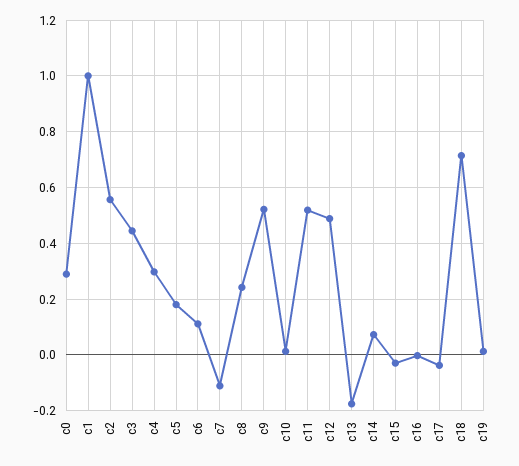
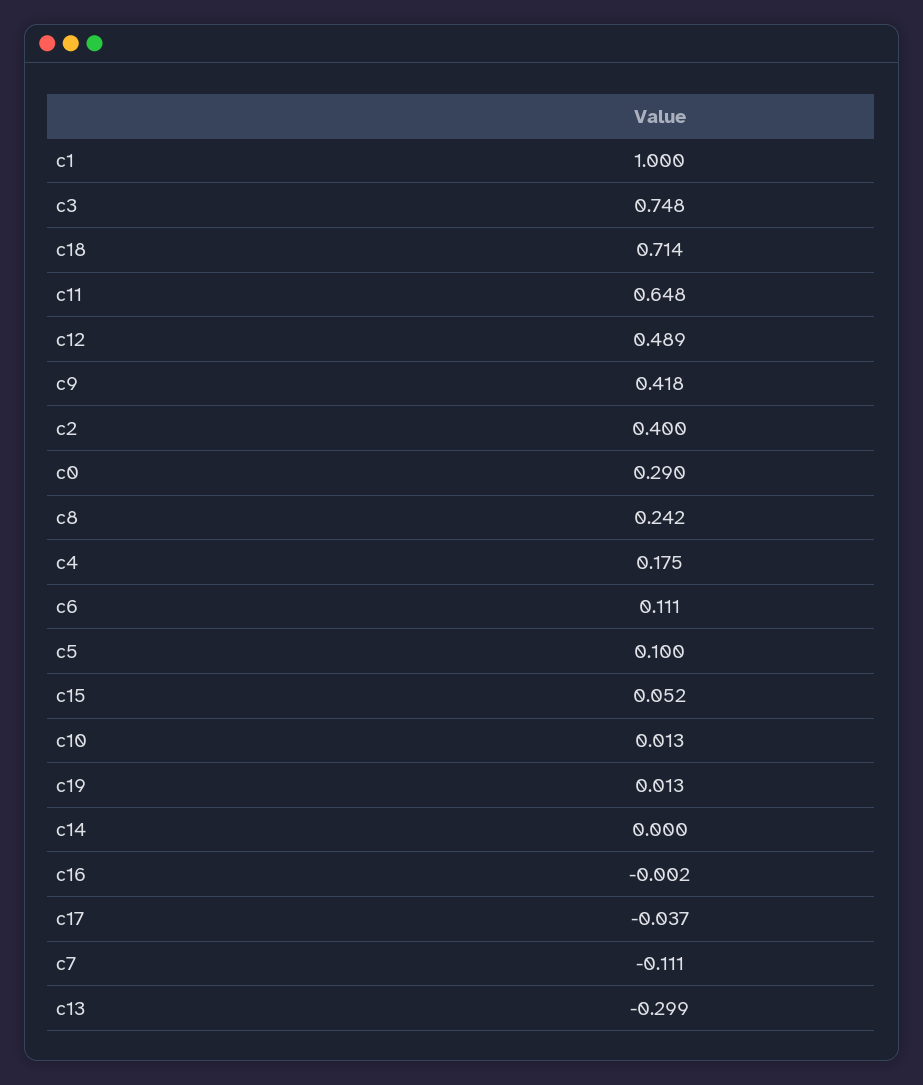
c2: 0.55 -> 0.4
c3: 0.45 -> 0.748
c4: 0.3 -> 0.175
c5: 0.175 -> 0.1
c9: 0.525 -> 0.418
c11: 0.525 -> 0.648
c13: -0.175 -> -0.299
c14: 0.075 -> 0
c15: -0.025 -> 0.052

